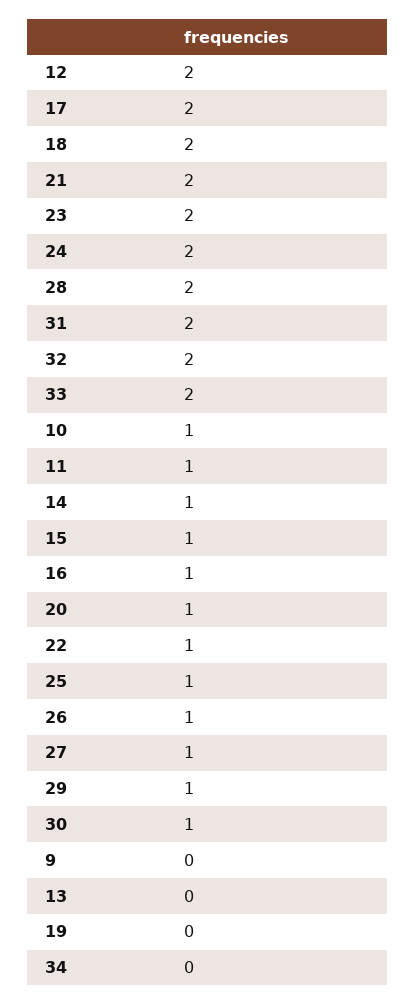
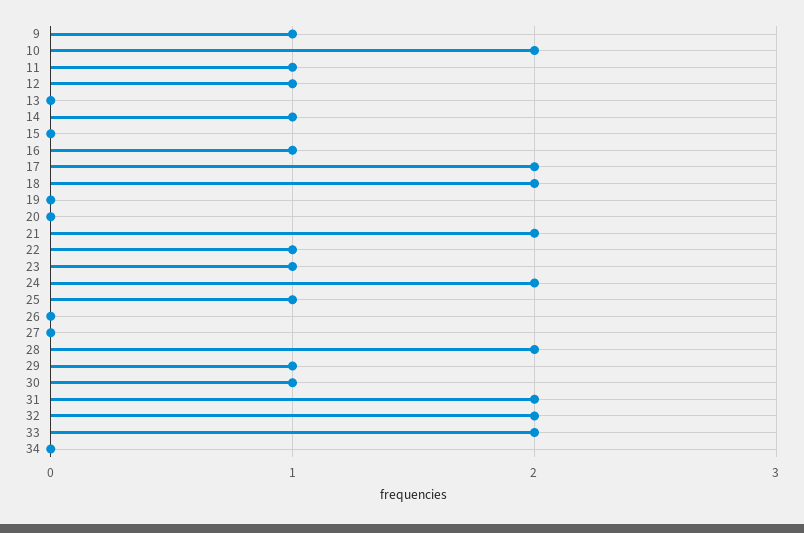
12: 2 -> 1
23: 2 -> 1
10: 1 -> 2
15: 1 -> 0
20: 1 -> 0
26: 1 -> 0
27: 1 -> 0
9: 0 -> 1

